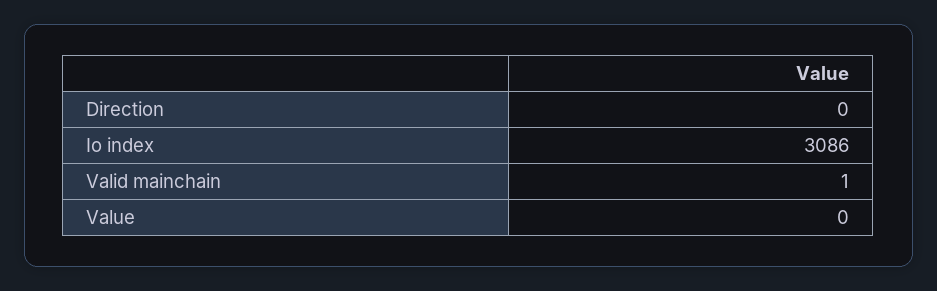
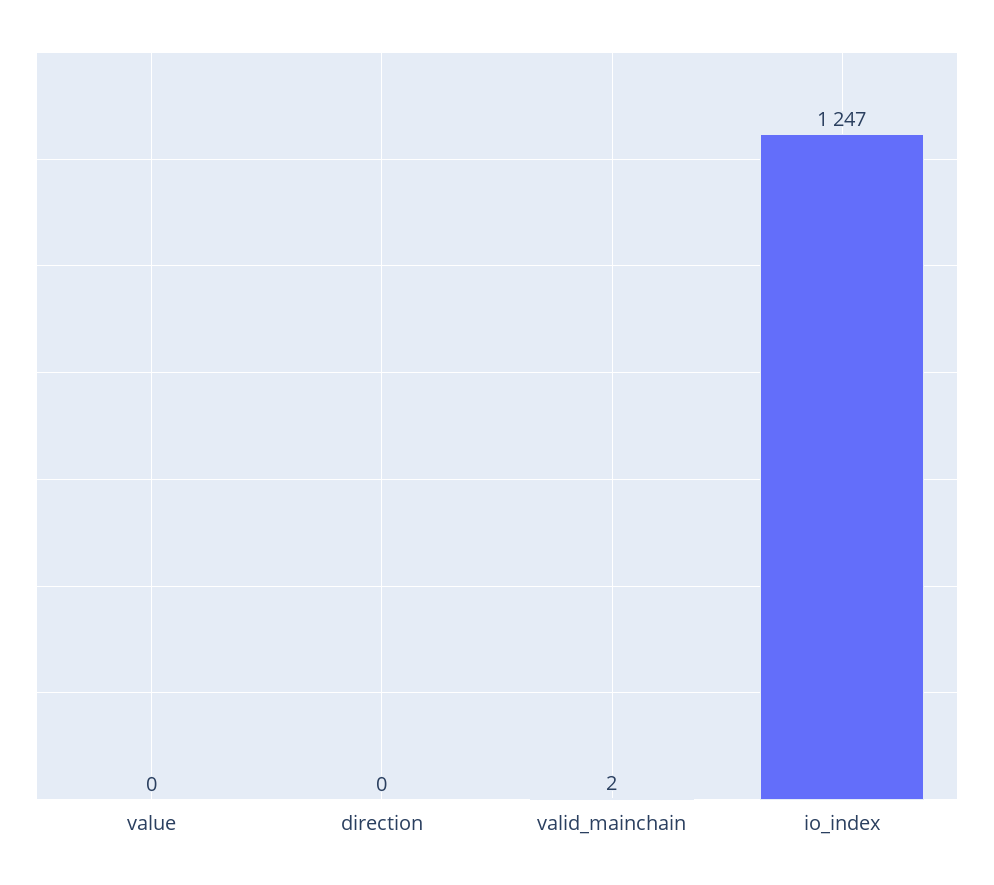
Io index: 3086 -> 1247
Valid mainchain: 1 -> 2

